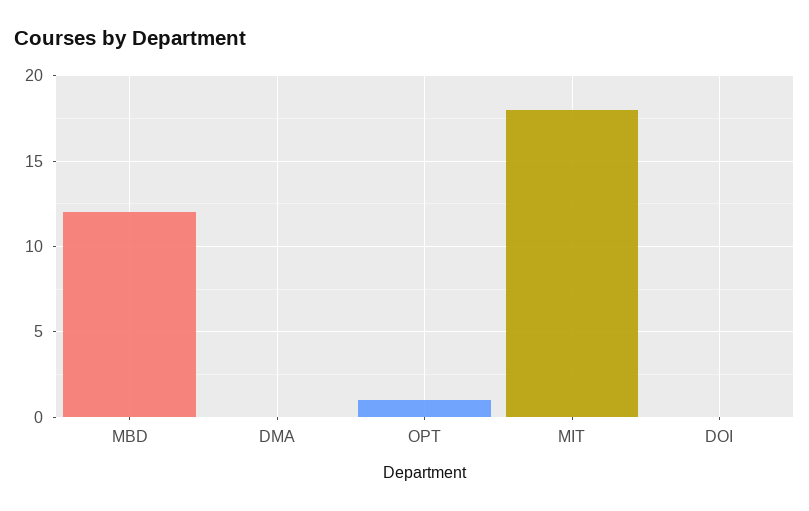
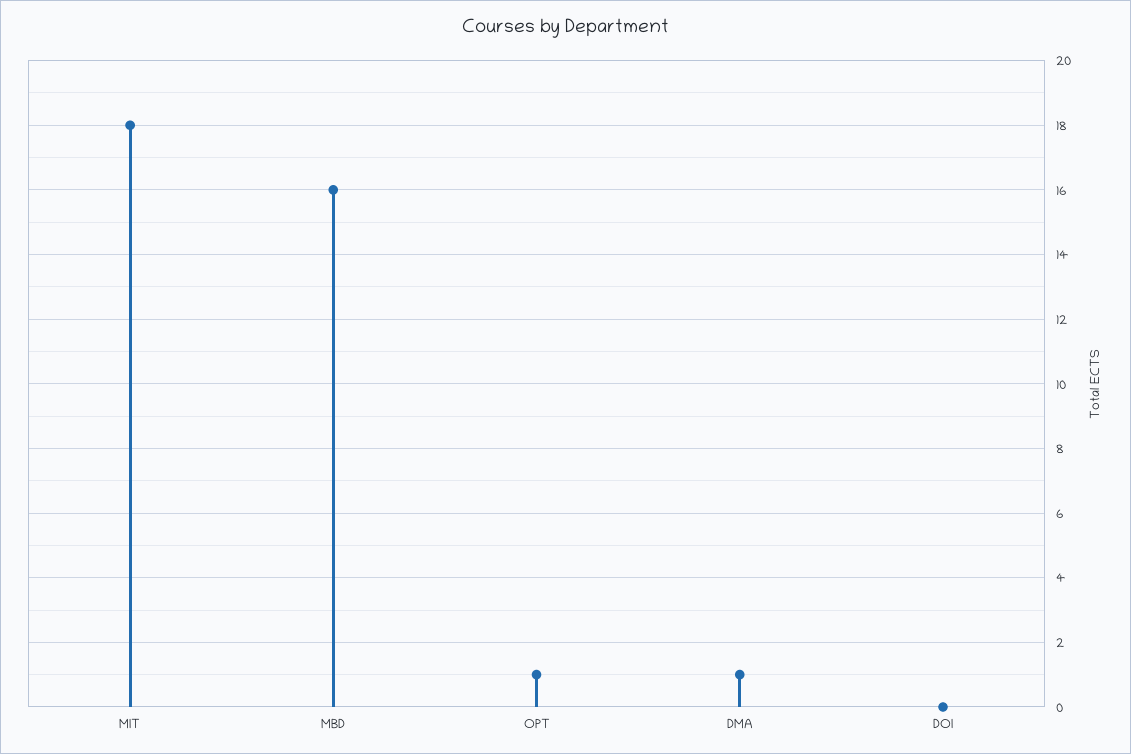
MBD: 12 -> 16
DMA: 0 -> 1

